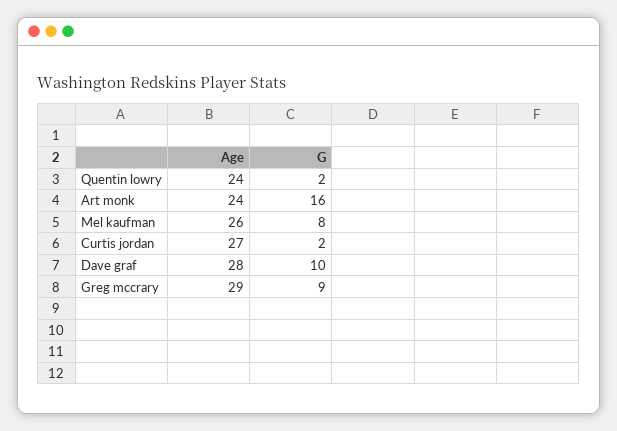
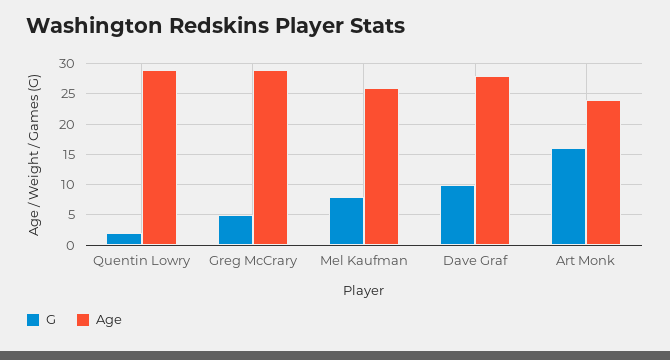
Age, Quentin lowry: 24 -> 29
Age, Curtis jordan: 27 -> none
G, Curtis jordan: 2 -> none
G, Greg mccrary: 9 -> 5

